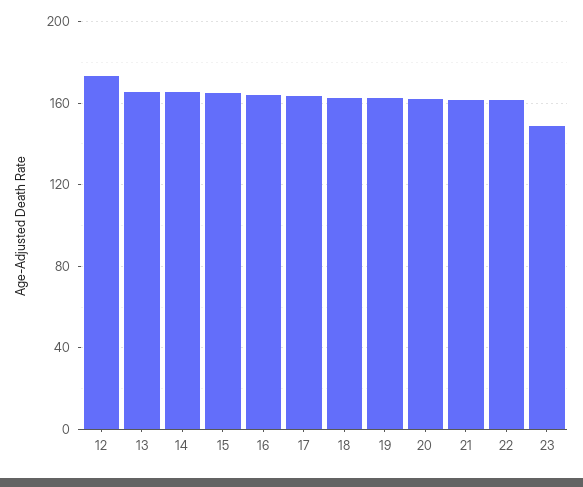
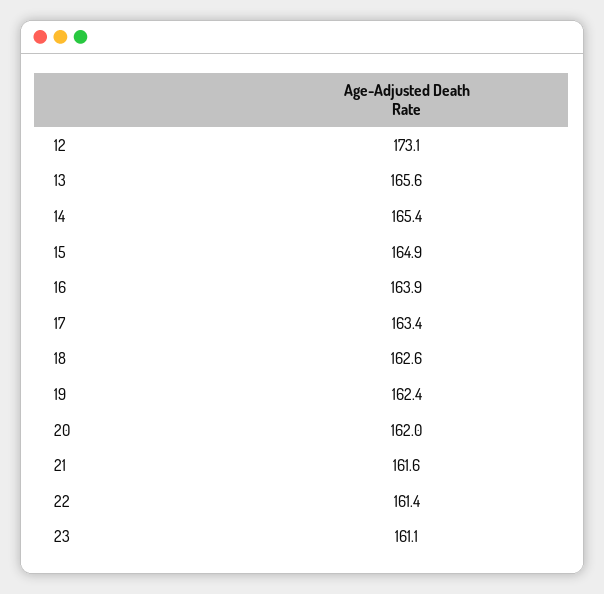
23: 150 -> 161.1

